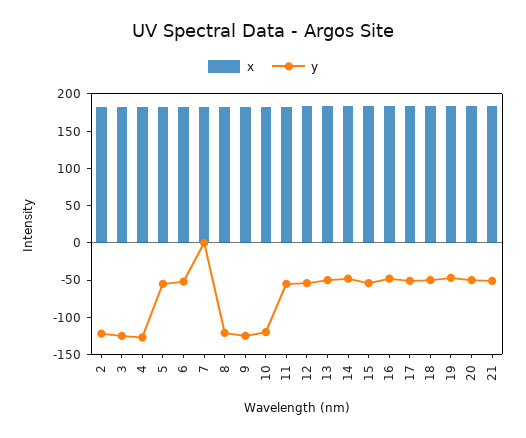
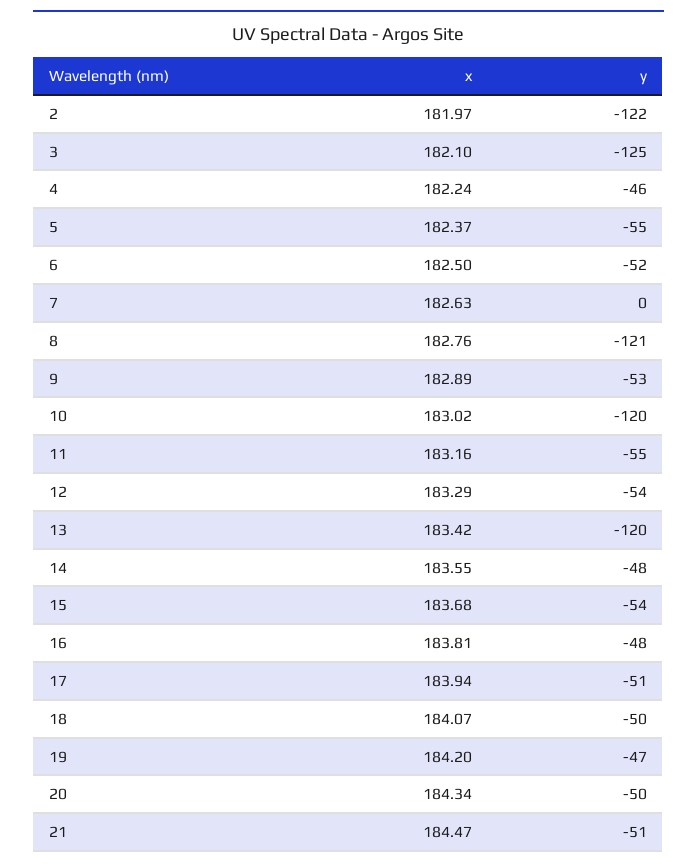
y, 4: -125 -> -46
y, 9: -125 -> -53
y, 13: -50 -> -120

